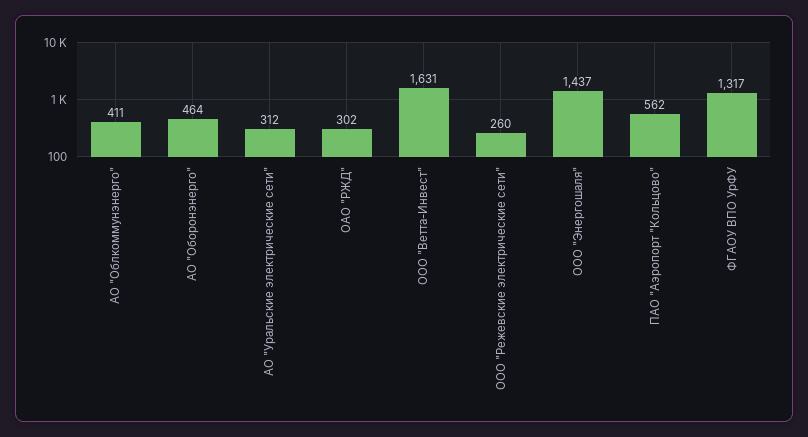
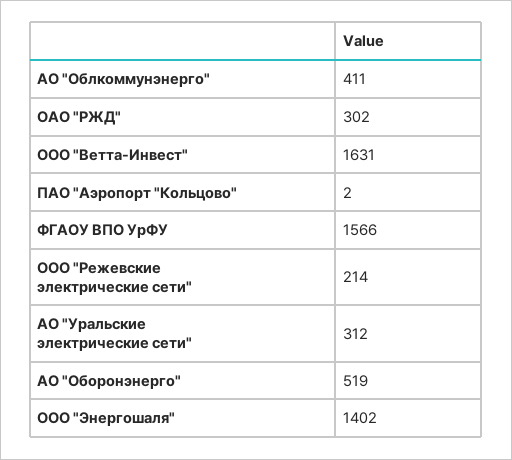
АО "Оборонэнерго": 464 -> 519
ООО "Режевские электрические сети": 260 -> 214
ООО "Энергошаля": 1437 -> 1402
ПАО "Аэропорт "Кольцово": 562 -> 2
ФГАОУ ВПО УрФУ: 1317 -> 1566

